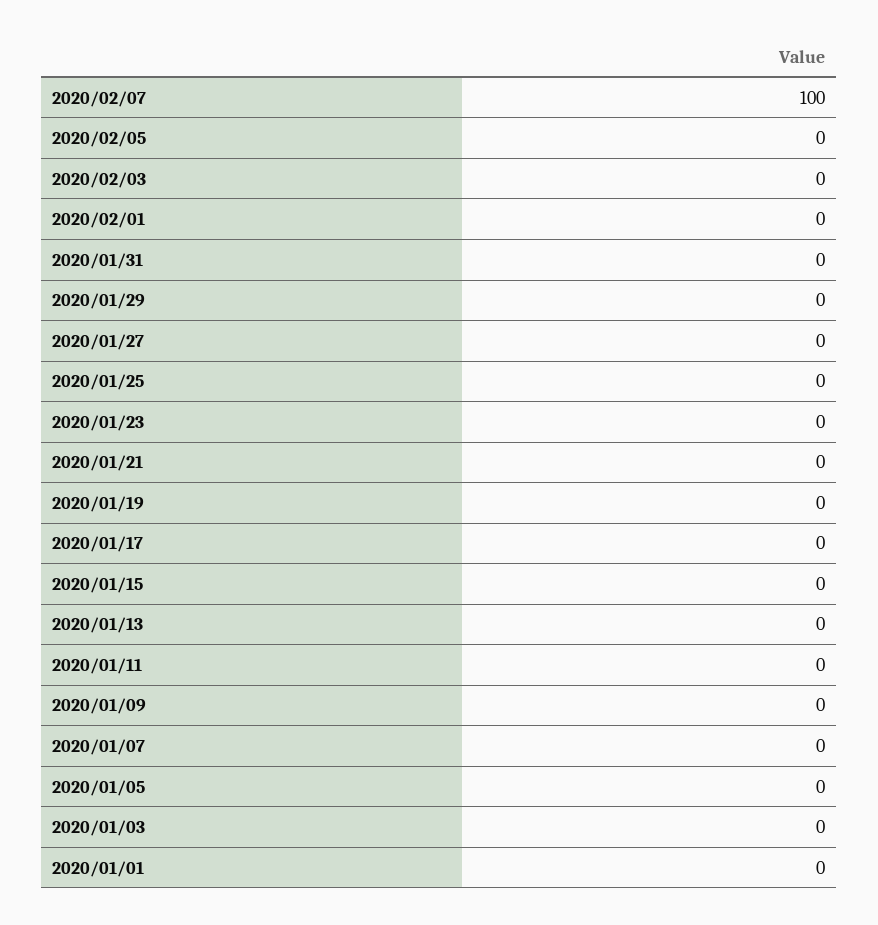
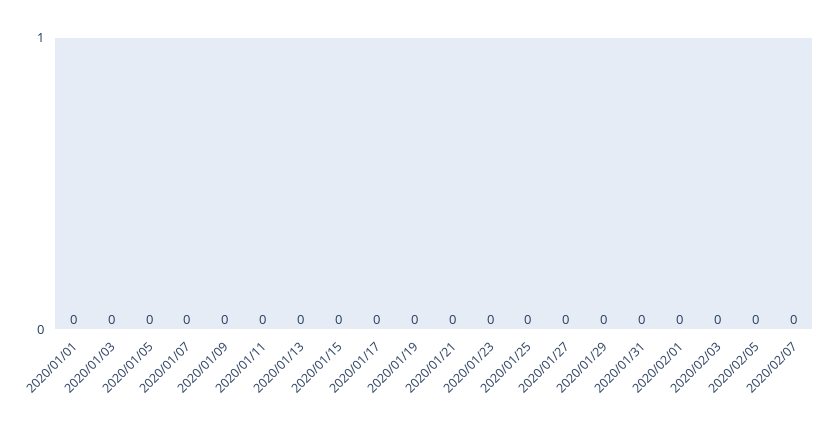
2020/02/07: 100 -> 0

